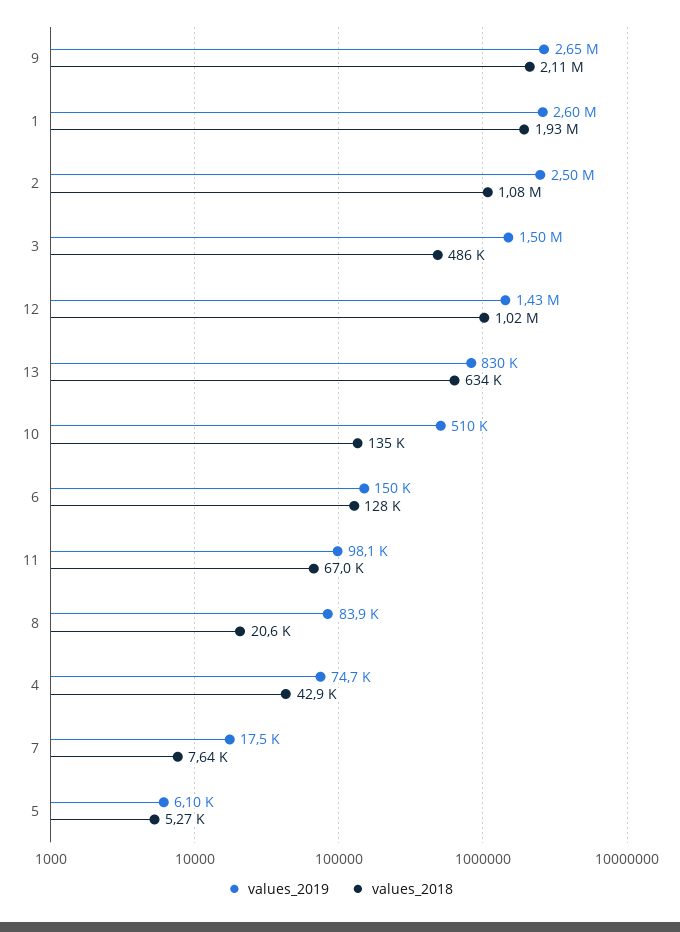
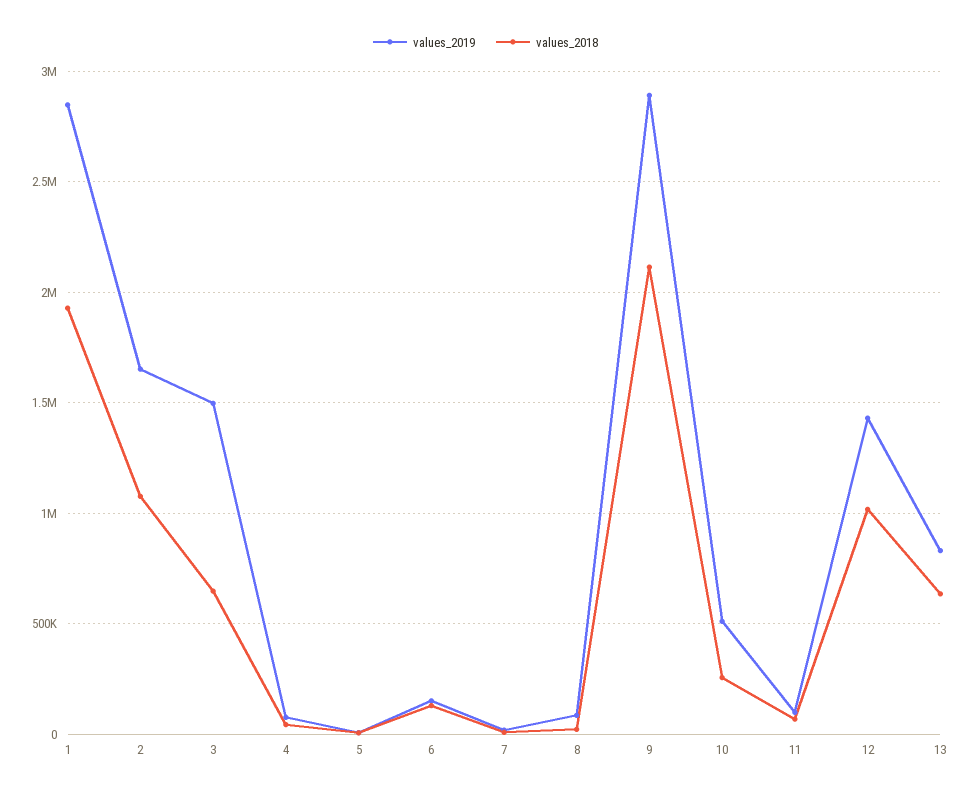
values_2019, 9: 2650000 -> 2900000
values_2019, 1: 2600000 -> 2850000
values_2019, 2: 2500000 -> 1650000
values_2018, 3: 486000 -> 650000
values_2018, 10: 135000 -> 250000

